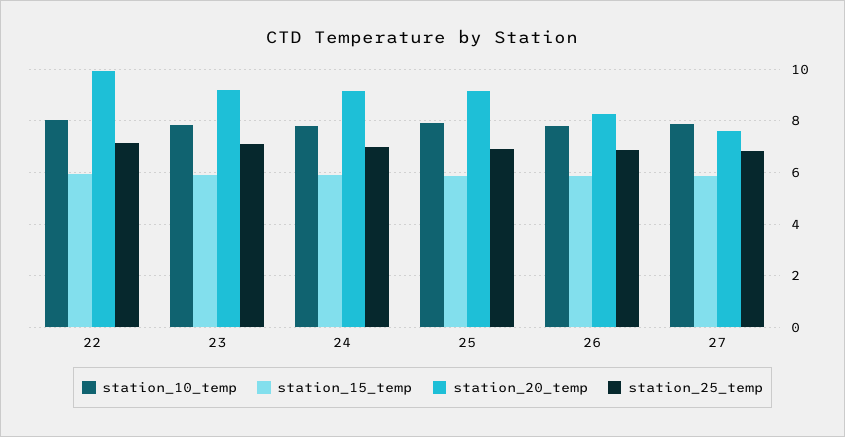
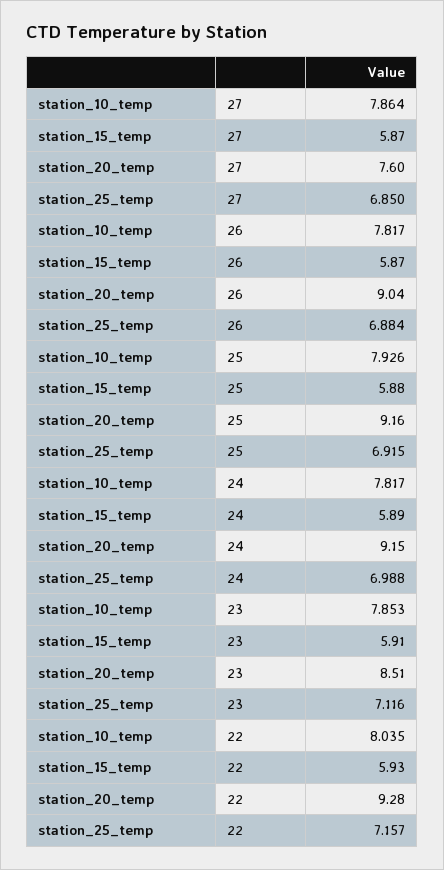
station_20_temp, 22: 10 -> 9.28
station_20_temp, 23: 9.25 -> 8.51
station_20_temp, 26: 8.25 -> 9.04

